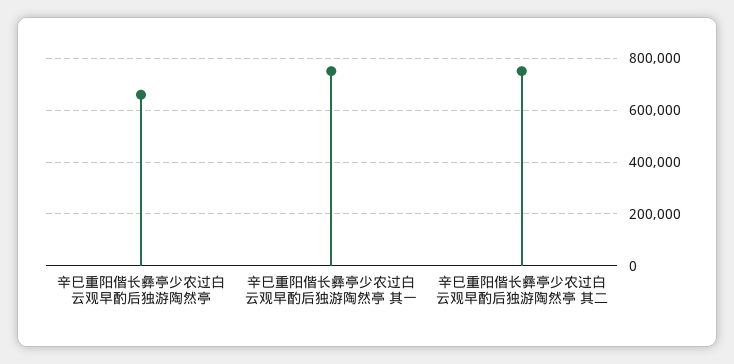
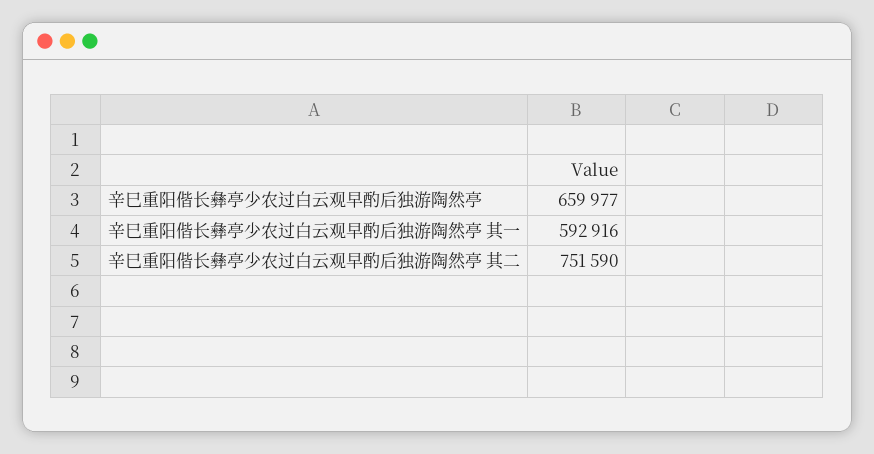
辛巳重阳偕长彝亭少农过白云观早酌后独游陶然亭 其一: 750000 -> 592916

